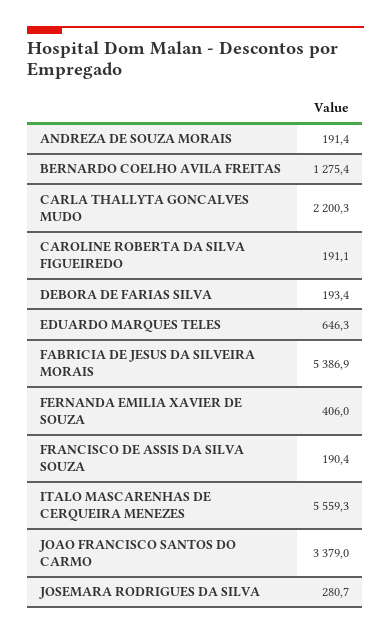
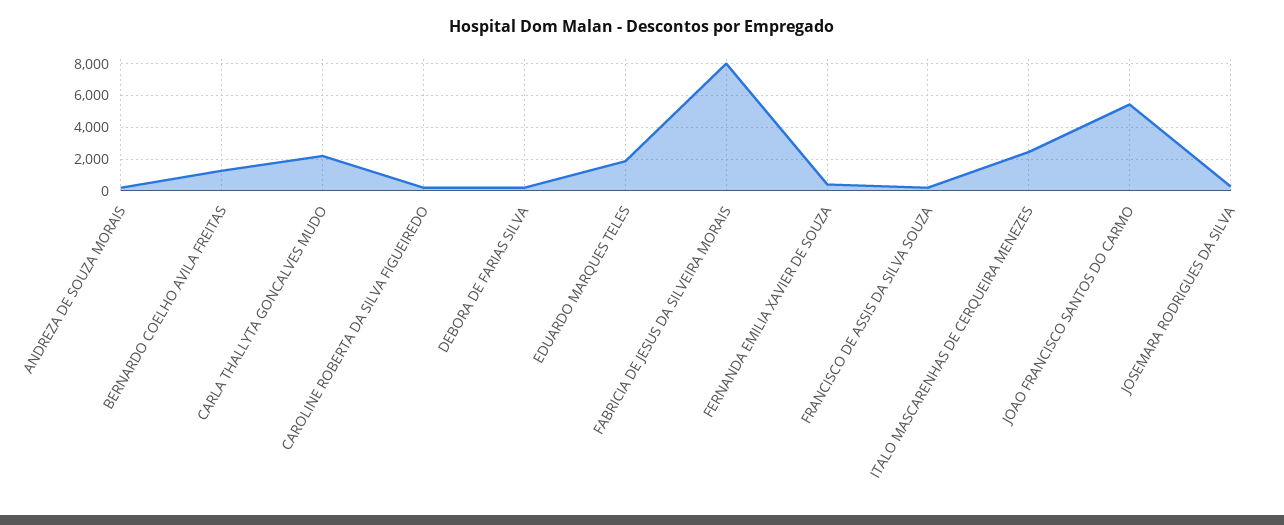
EDUARDO MARQUES TELES: 646.3 -> 2000
FABRICIA DE JESUS DA SILVEIRA MORAIS: 5386.9 -> 8000
ITALO MASCARENHAS DE CERQUEIRA MENEZES: 5559.3 -> 2500
JOAO FRANCISCO SANTOS DO CARMO: 3379 -> 5500

